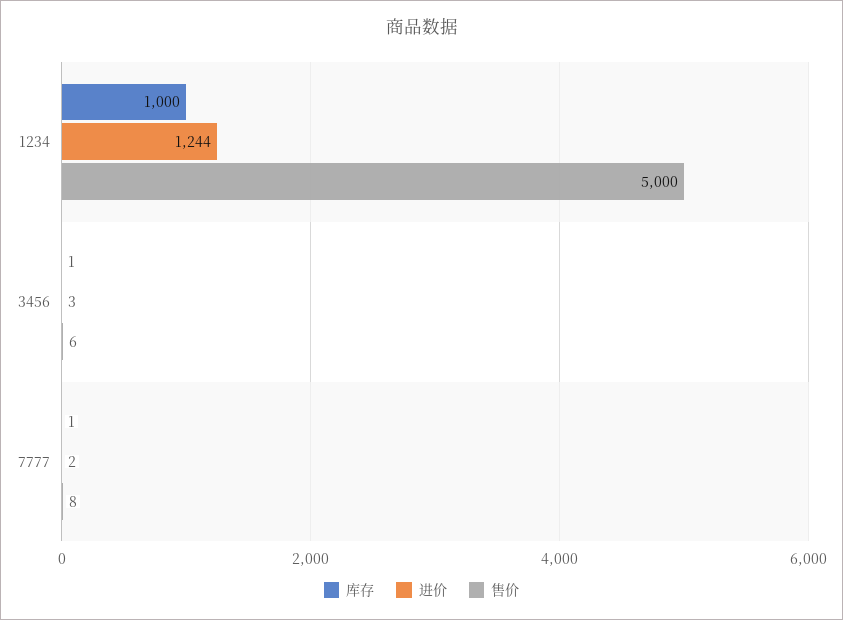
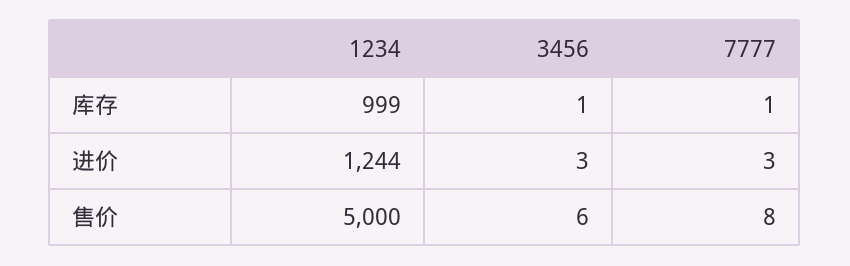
库存, 1234: 1000 -> 999
进价, 7777: 2 -> 3

